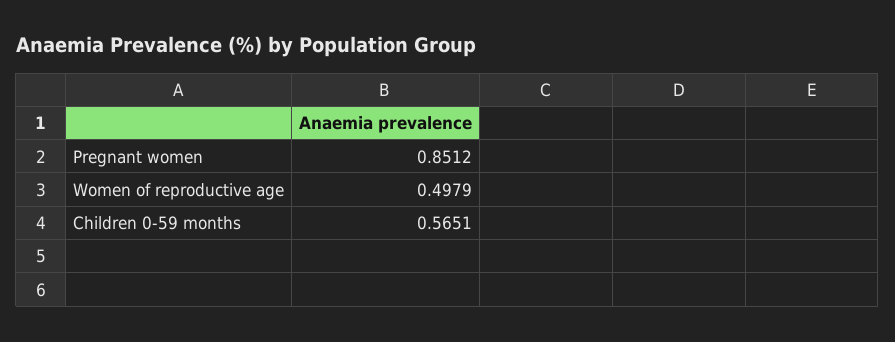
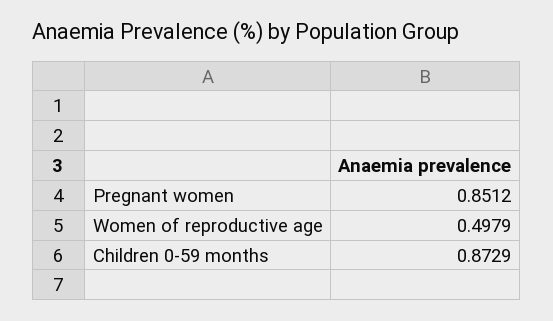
Children 0-59 months: 0.5651 -> 0.8729

